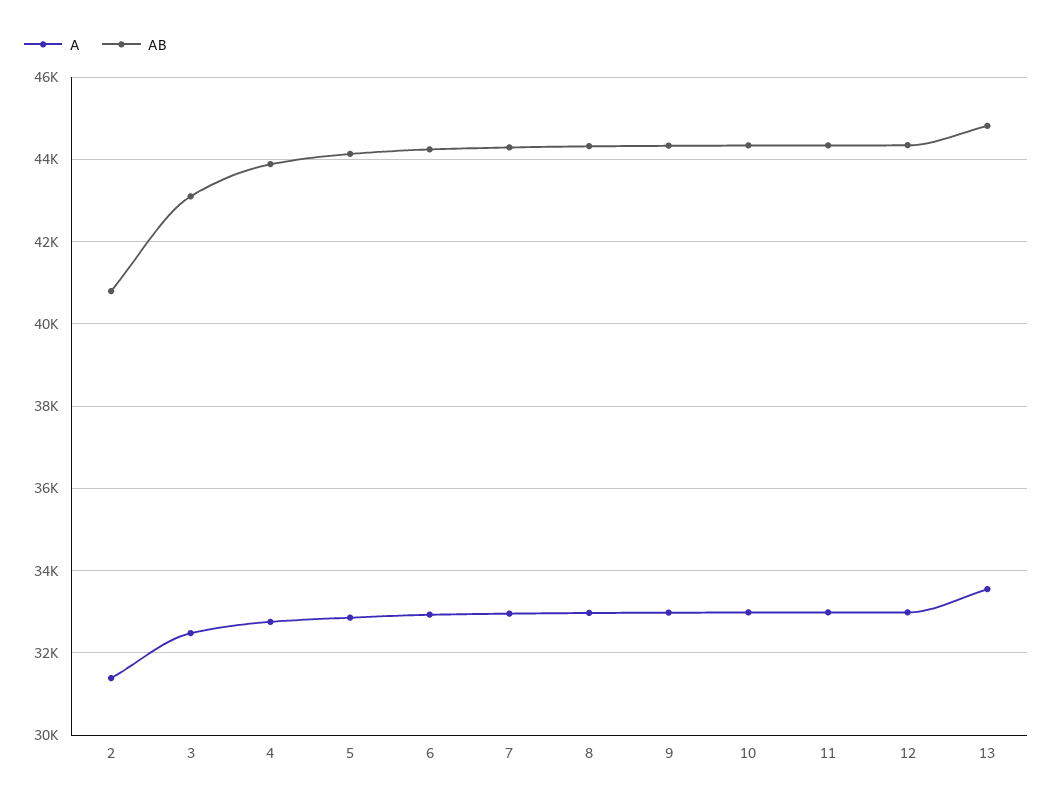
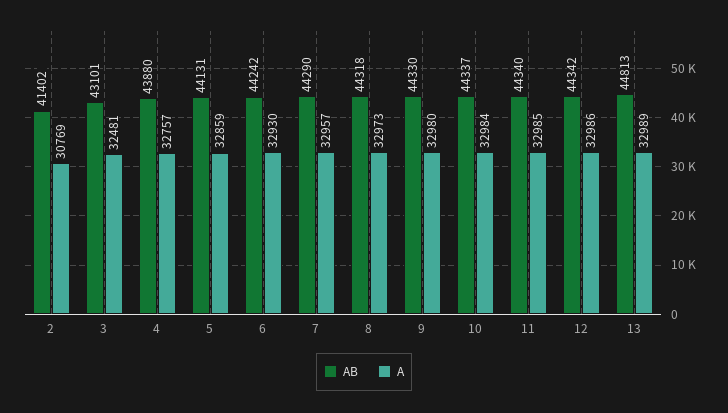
A, 2: 31400 -> 30769
AB, 2: 40800 -> 41402
A, 13: 33600 -> 32989

